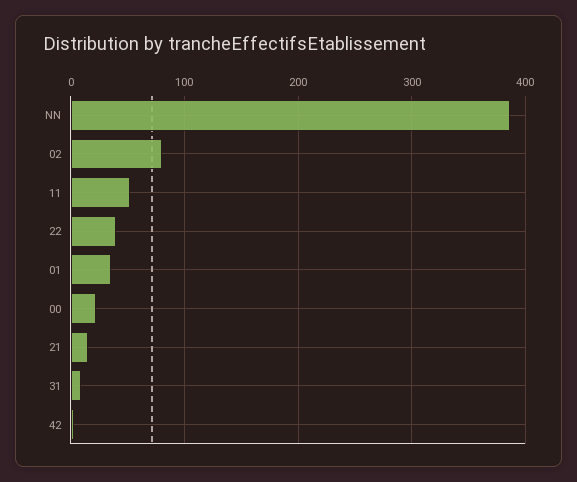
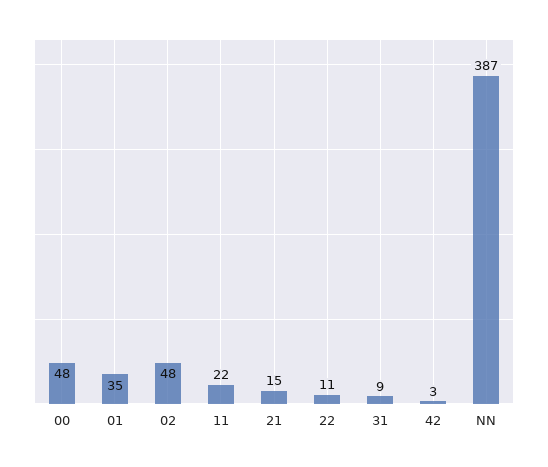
02: 80 -> 48
11: 50 -> 22
22: 40 -> 11
00: 20 -> 48

